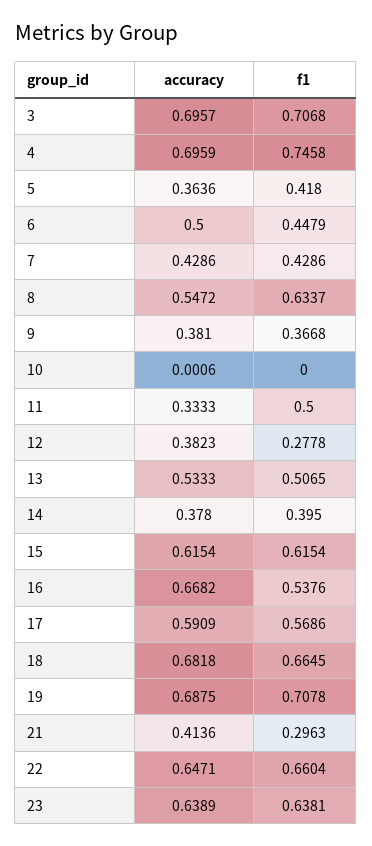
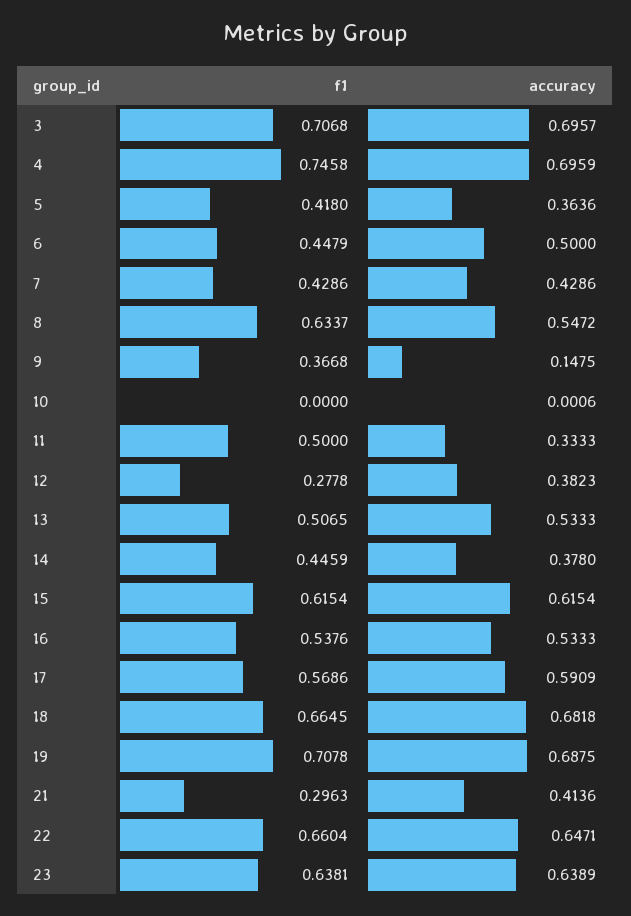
accuracy, 9: 0.381 -> 0.1475
f1, 14: 0.395 -> 0.4459
accuracy, 16: 0.6682 -> 0.5333

